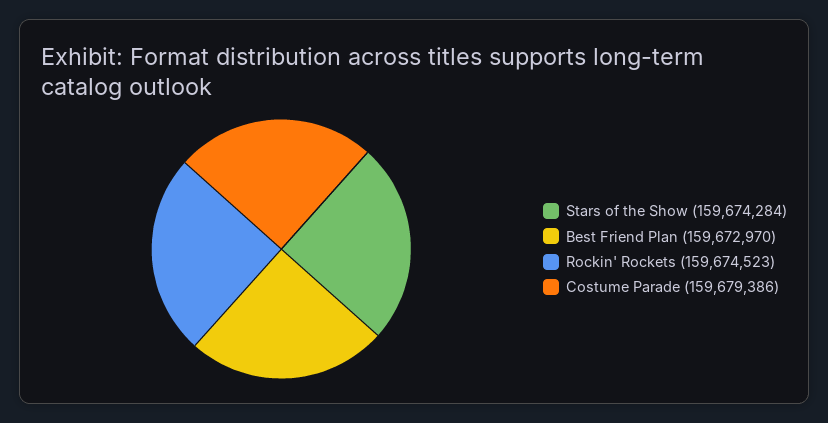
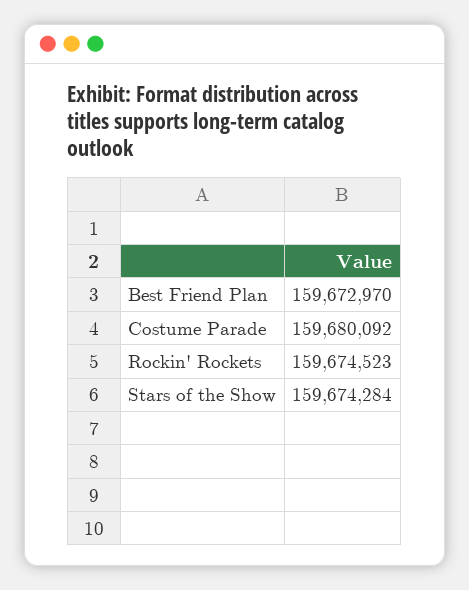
Costume Parade: 159679386 -> 159680092

